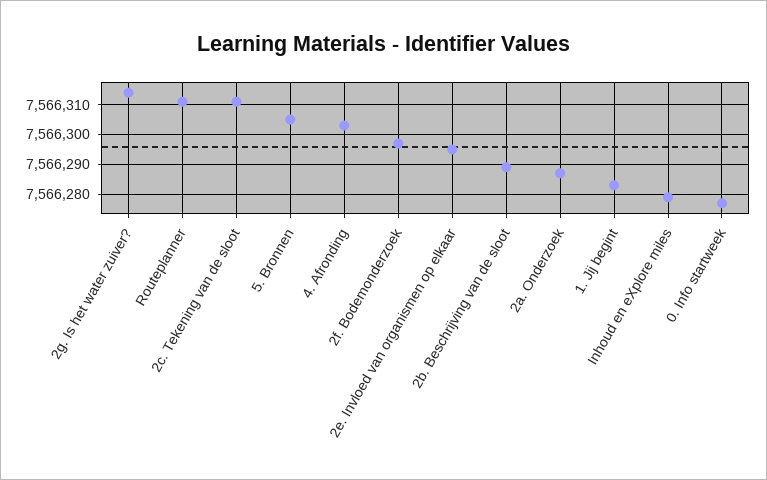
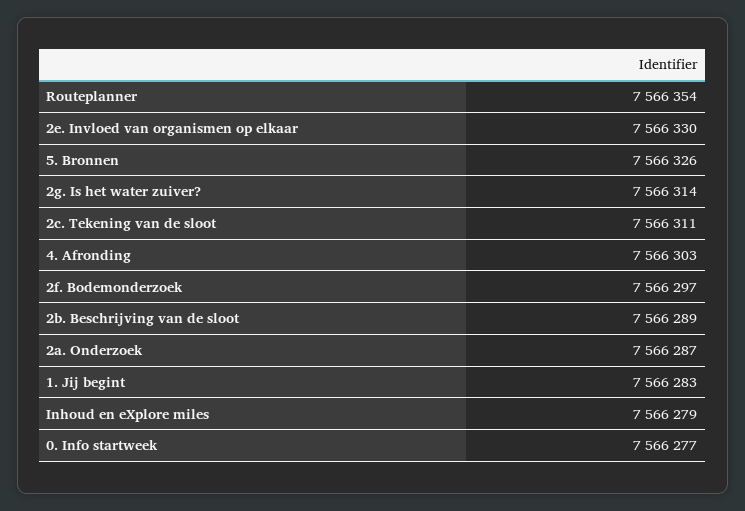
Routeplanner: 7566310 -> 7566354
5. Bronnen: 7566305 -> 7566326
2e. Invloed van organismen op elkaar: 7566295 -> 7566330

